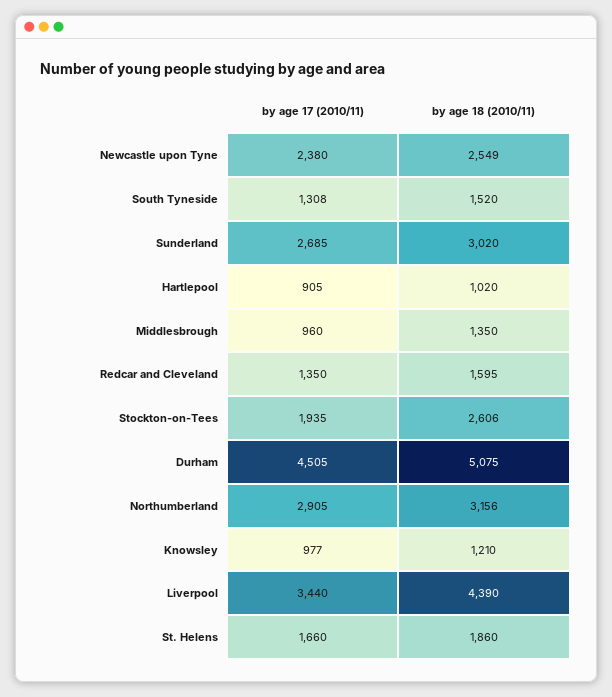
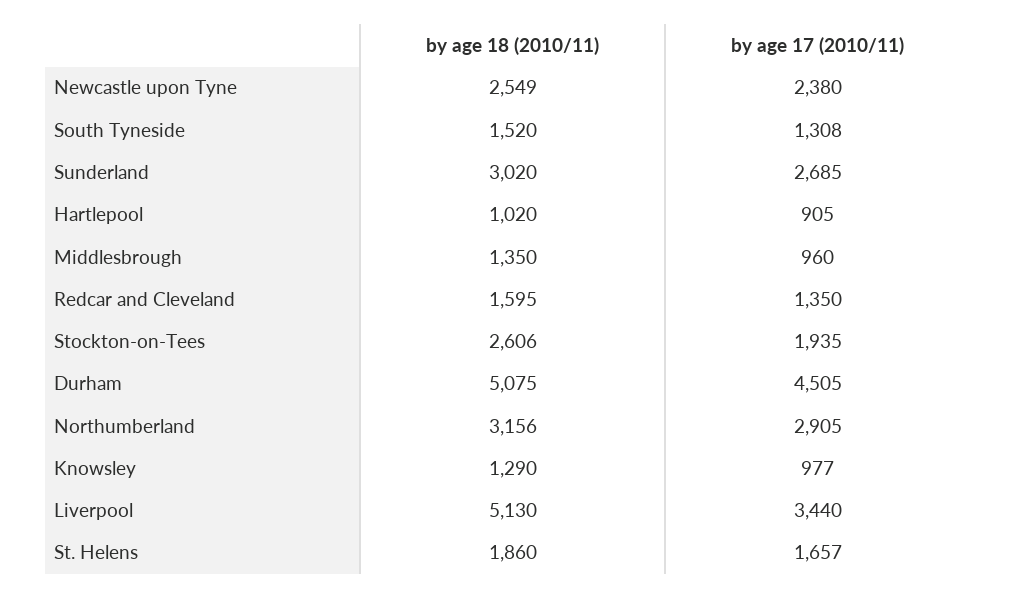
by age 18 (2010/11), Knowsley: 1210 -> 1290
by age 18 (2010/11), Liverpool: 4390 -> 5130
by age 17 (2010/11), St. Helens: 1660 -> 1657

